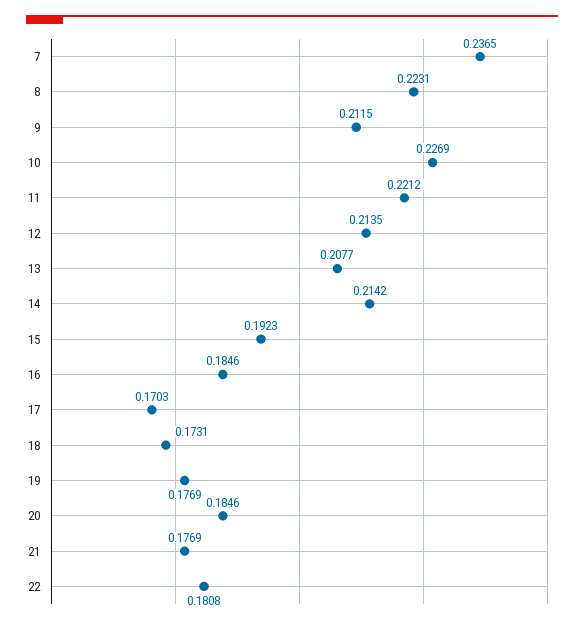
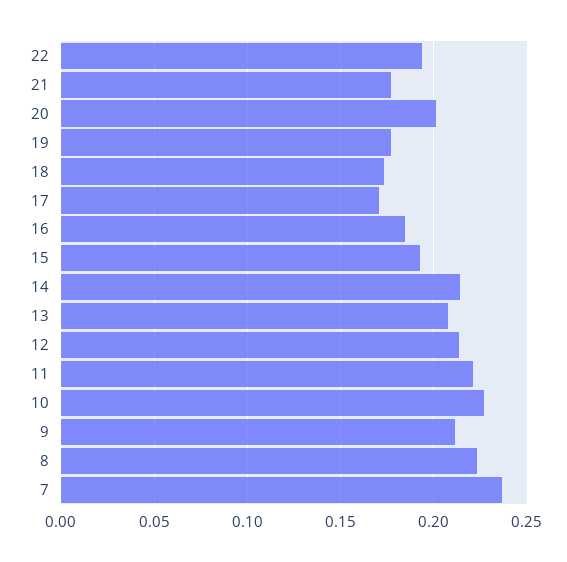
20: 0.1846 -> 0.2
22: 0.1808 -> 0.195

